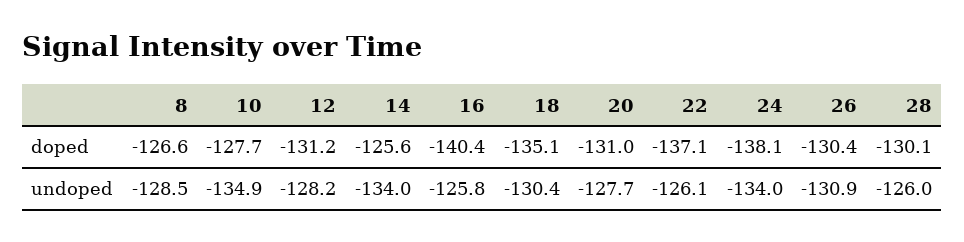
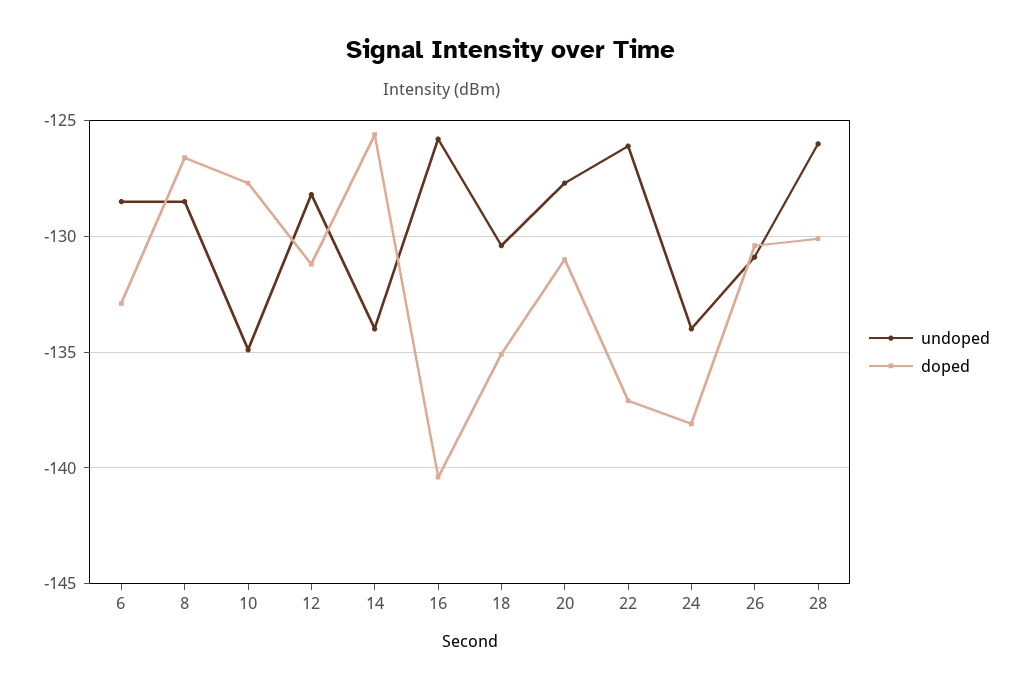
undoped, 6: none -> -128.5
doped, 6: none -> -133

